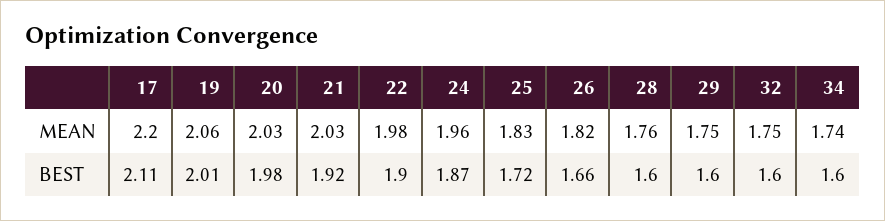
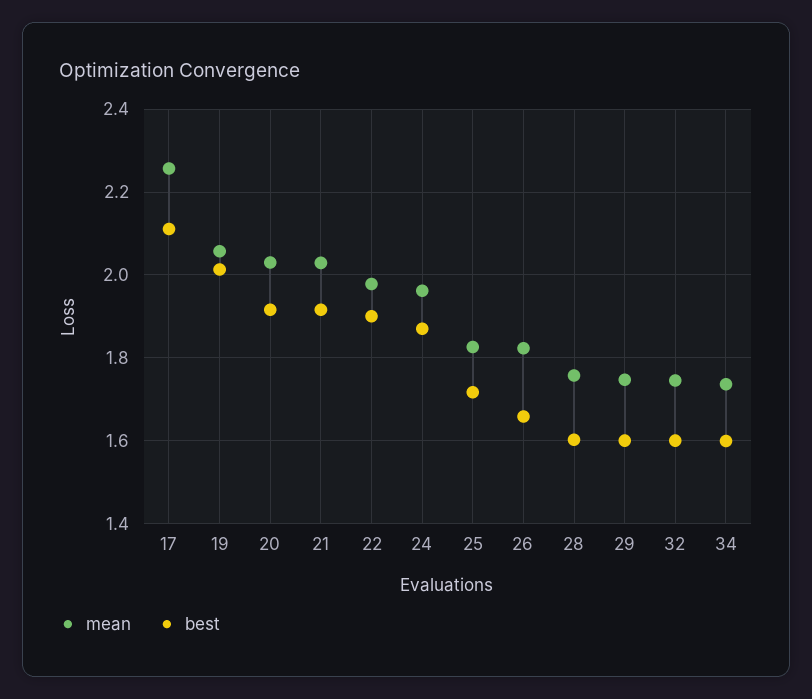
MEAN, 17: 2.2 -> 2.26
BEST, 20: 1.98 -> 1.92

